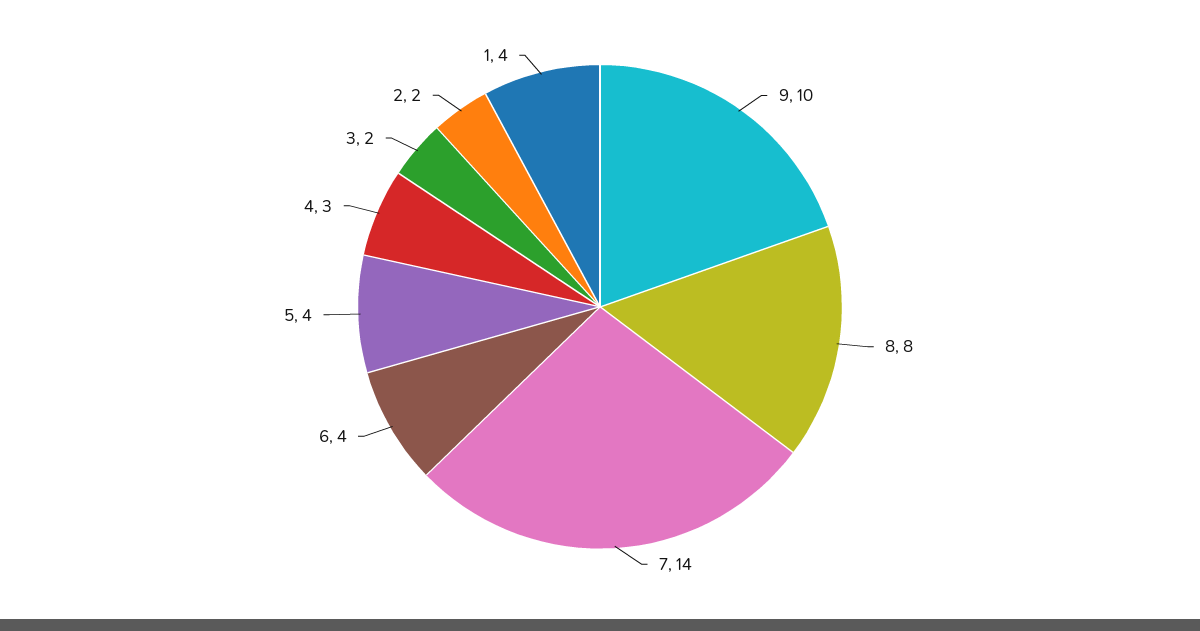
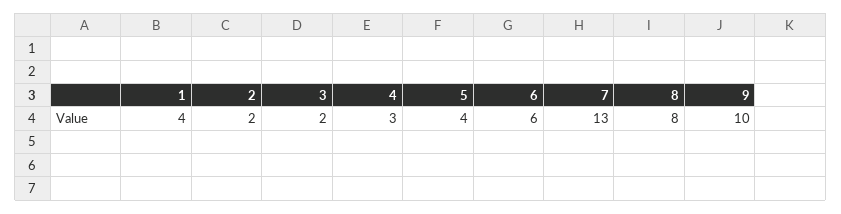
7: 14 -> 13
6: 4 -> 6

